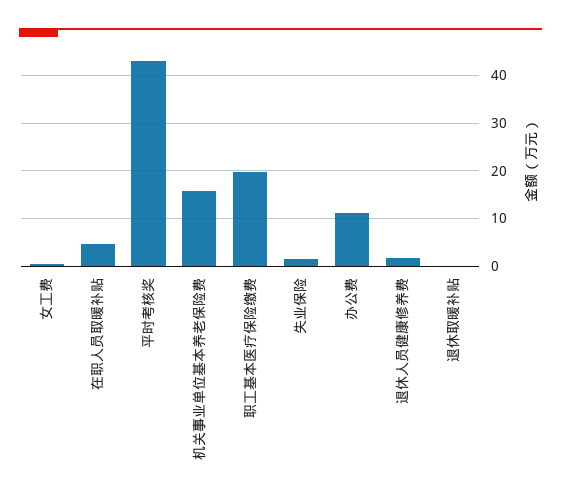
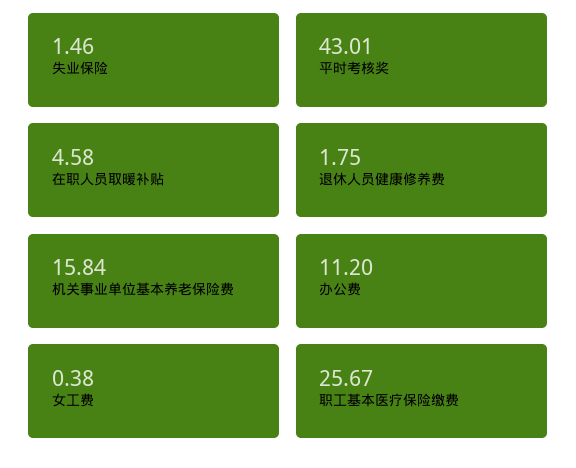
职工基本医疗保险缴费: 20 -> 25.67
退休取暖补贴: 0 -> none

